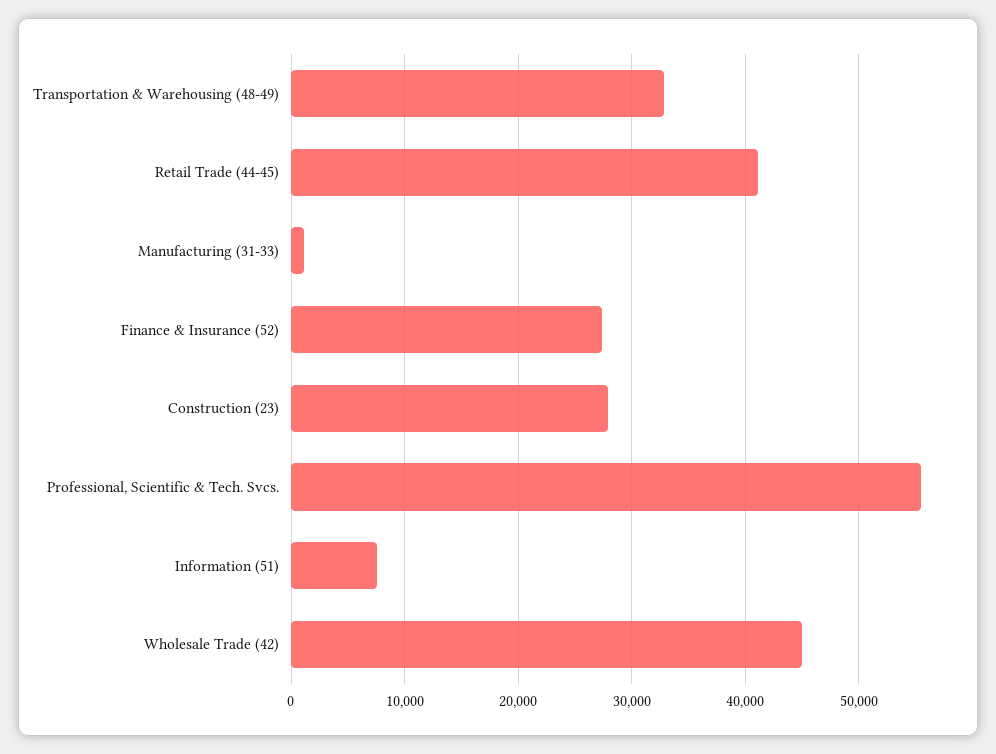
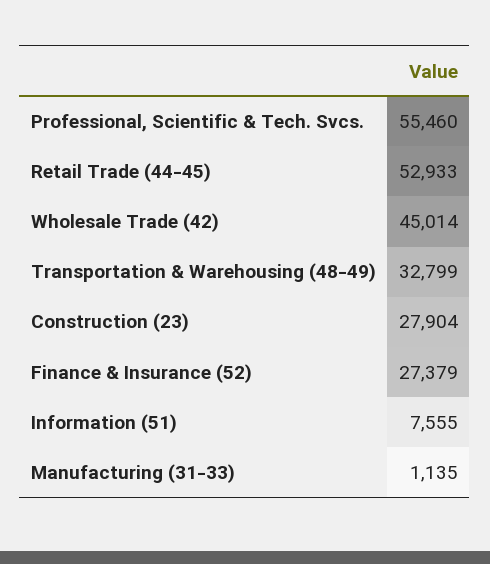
Retail Trade (44-45): 41000 -> 52933

